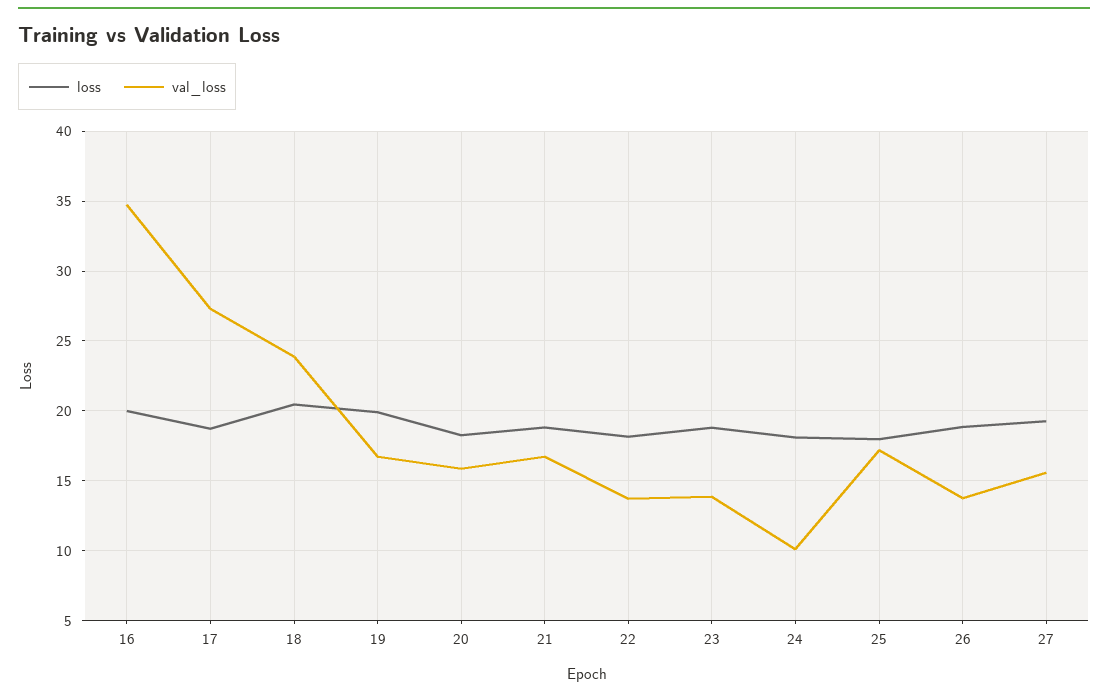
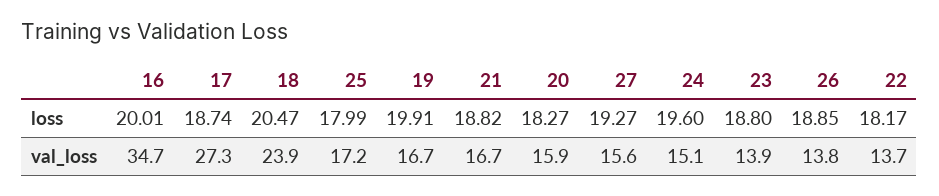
loss, 24: 18 -> 19.6
val_loss, 24: 10 -> 15.1

